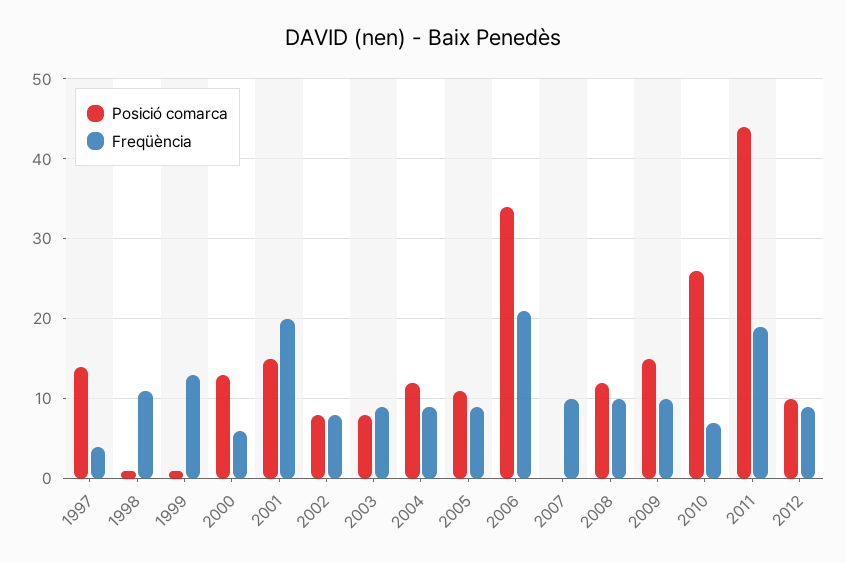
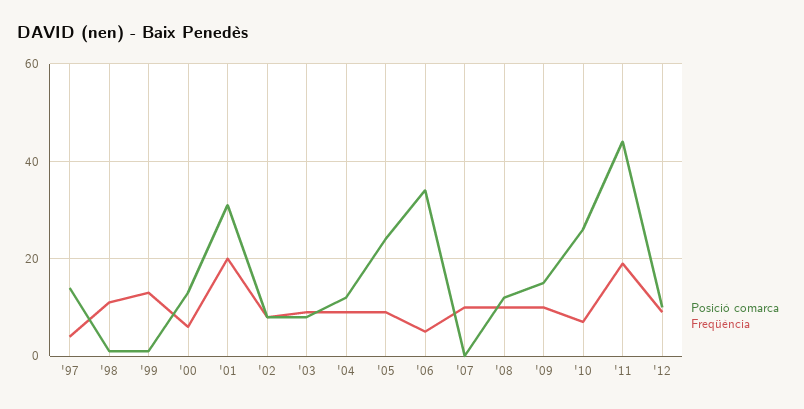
Posició comarca, 2001: 15 -> 30
Posició comarca, 2005: 11 -> 25
Freqüència, 2006: 21 -> 5

